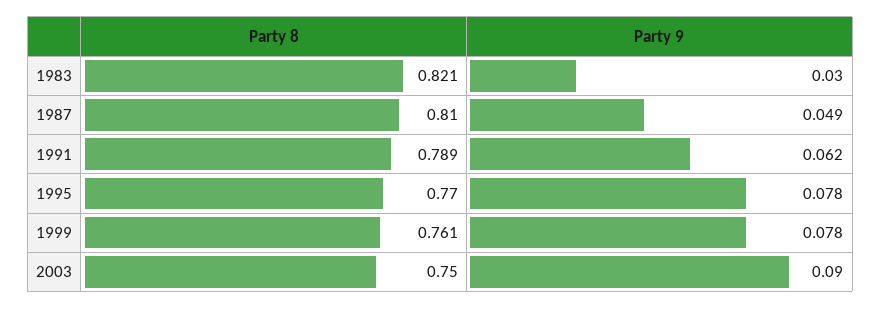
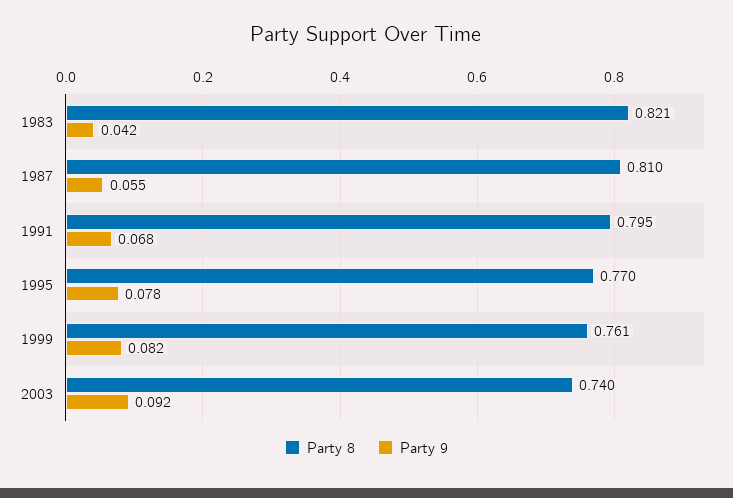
Party 9, 1983: 0.03 -> 0.042
Party 9, 1987: 0.049 -> 0.055
Party 8, 1991: 0.789 -> 0.795
Party 9, 1991: 0.062 -> 0.068
Party 9, 1999: 0.078 -> 0.082
Party 8, 2003: 0.75 -> 0.74
Party 9, 2003: 0.09 -> 0.092

